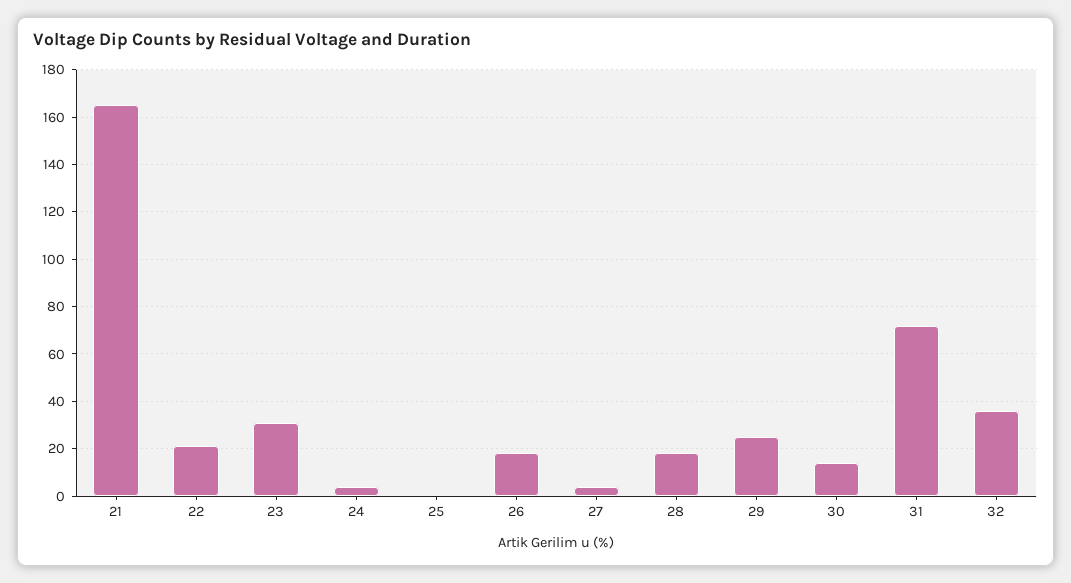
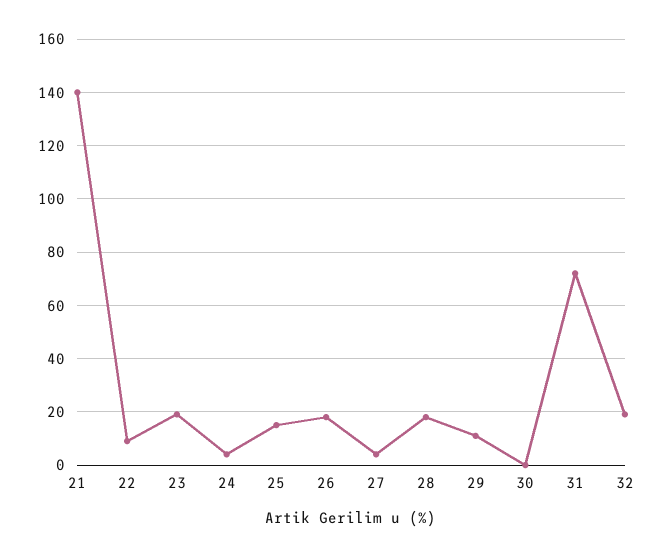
21: 165 -> 140
22: 20 -> 10
23: 30 -> 20
25: 0 -> 15
29: 25 -> 10
30: 15 -> 0
32: 35 -> 20

